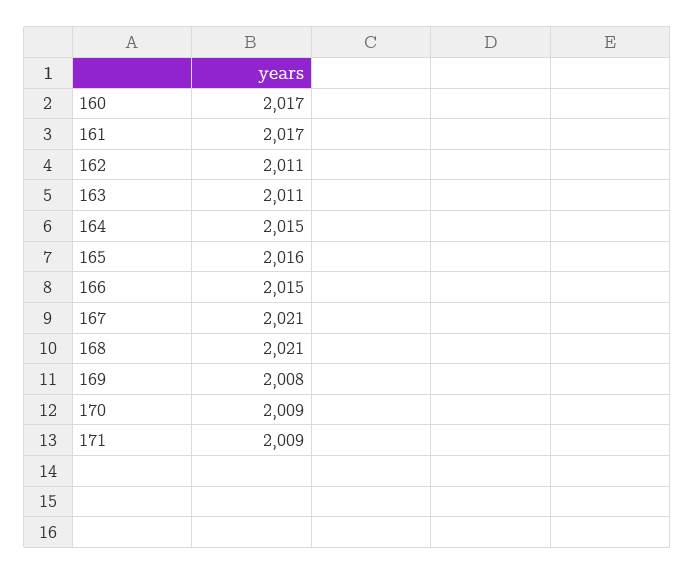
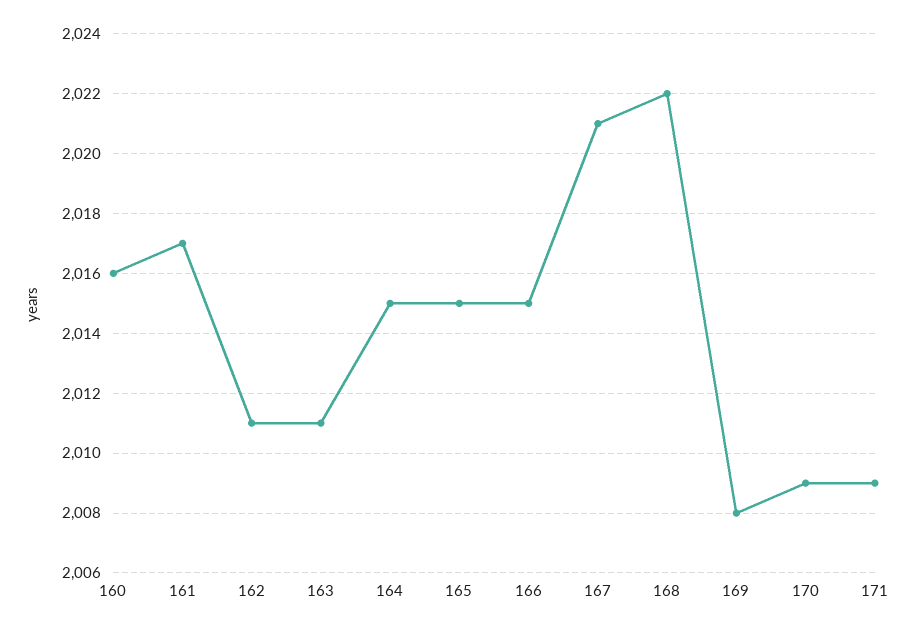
160: 2017 -> 2016
165: 2016 -> 2015
168: 2021 -> 2022

